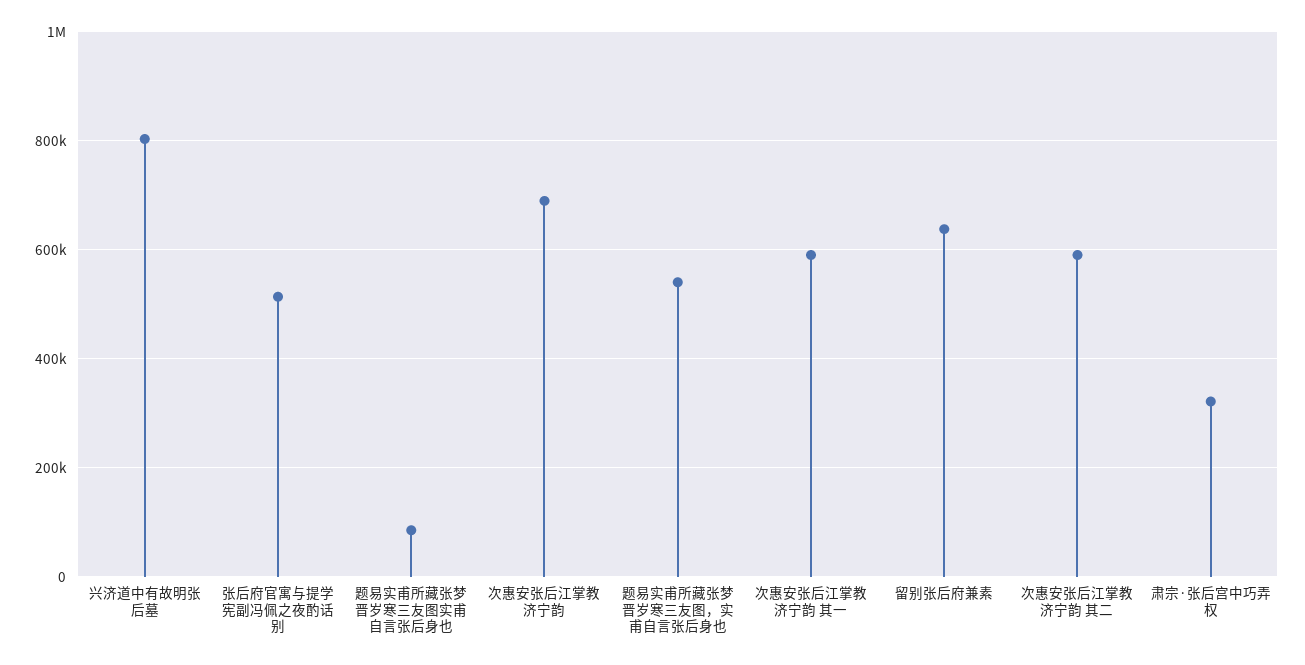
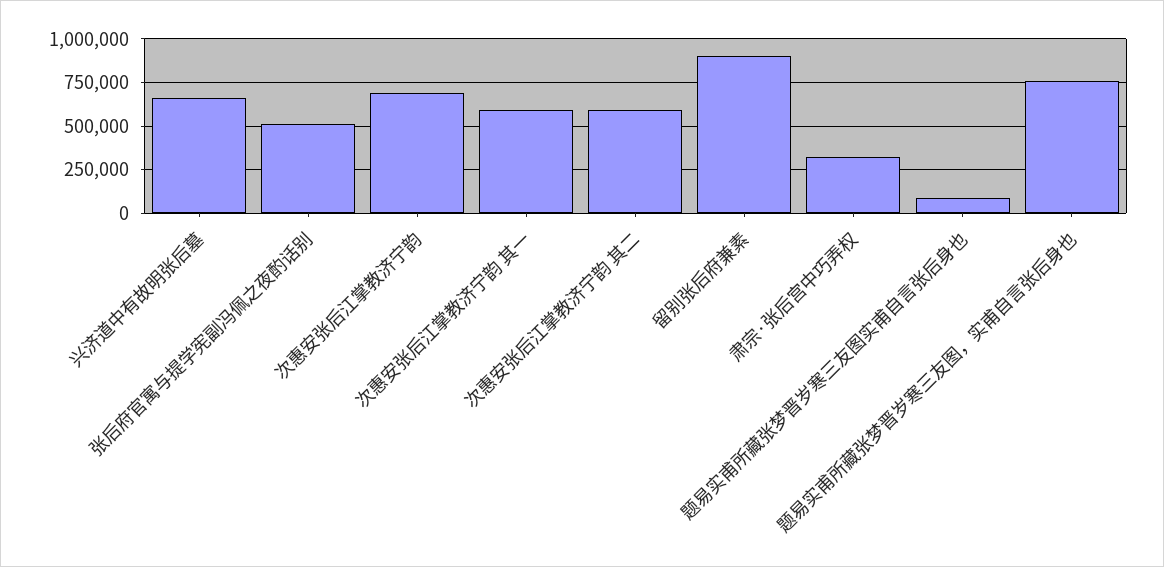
兴济道中有故明张后墓: 800000 -> 650000
题易实甫所藏张梦晋岁寒三友图，实甫自言张后身也: 540000 -> 750000
留别张后府兼素: 640000 -> 900000

